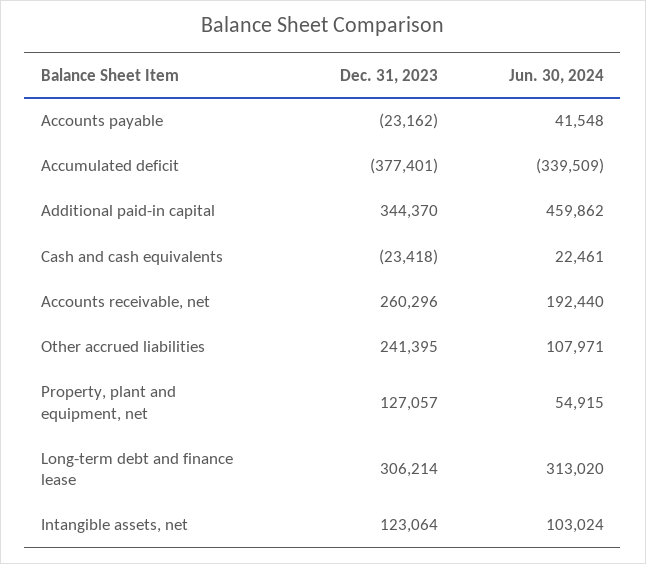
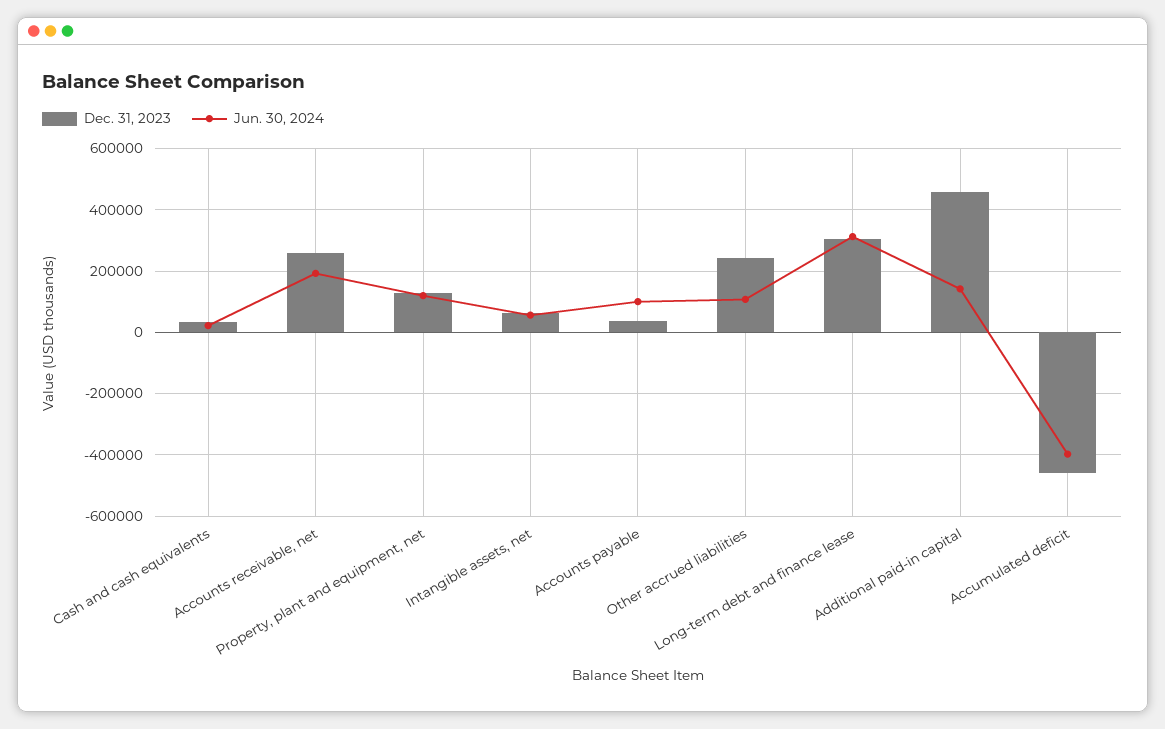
Dec. 31, 2023, Accounts payable: -23162 -> 40000
Jun. 30, 2024, Accounts payable: 41548 -> 100000
Dec. 31, 2023, Accumulated deficit: -377401 -> -460000
Jun. 30, 2024, Accumulated deficit: -339509 -> -400000
Dec. 31, 2023, Additional paid-in capital: 344370 -> 460000
Jun. 30, 2024, Additional paid-in capital: 459862 -> 140000
Dec. 31, 2023, Cash and cash equivalents: -23418 -> 40000
Jun. 30, 2024, Property, plant and equipment, net: 54915 -> 120000
Dec. 31, 2023, Intangible assets, net: 123064 -> 60000
Jun. 30, 2024, Intangible assets, net: 103024 -> 60000

